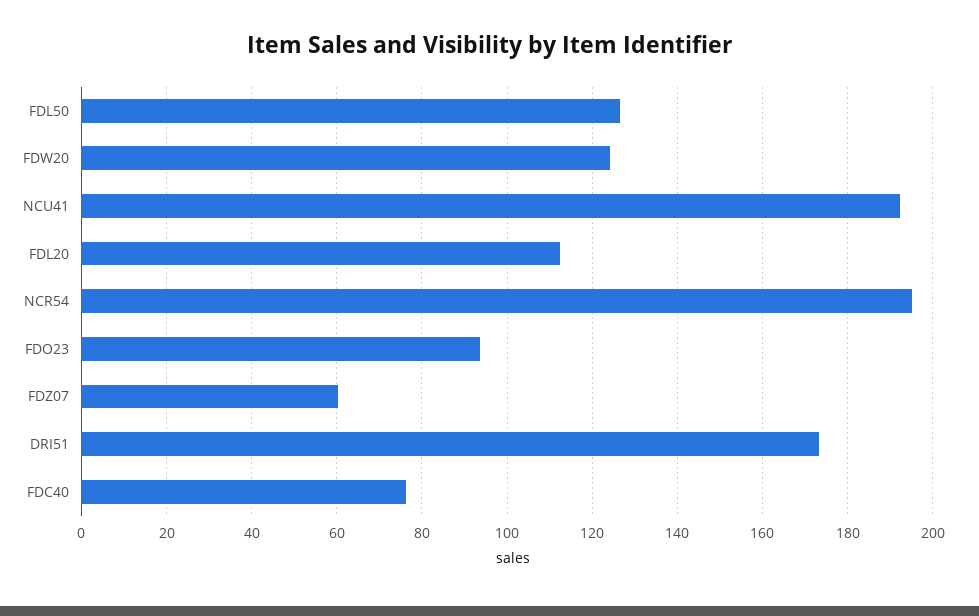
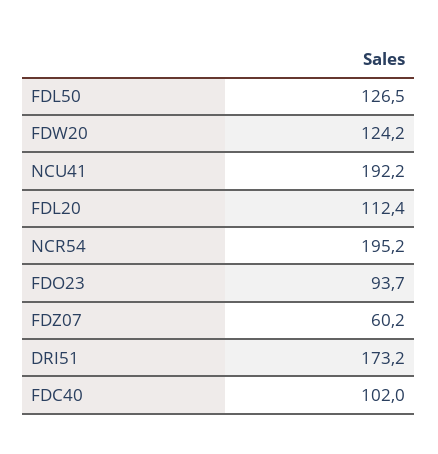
FDC40: 76 -> 102

